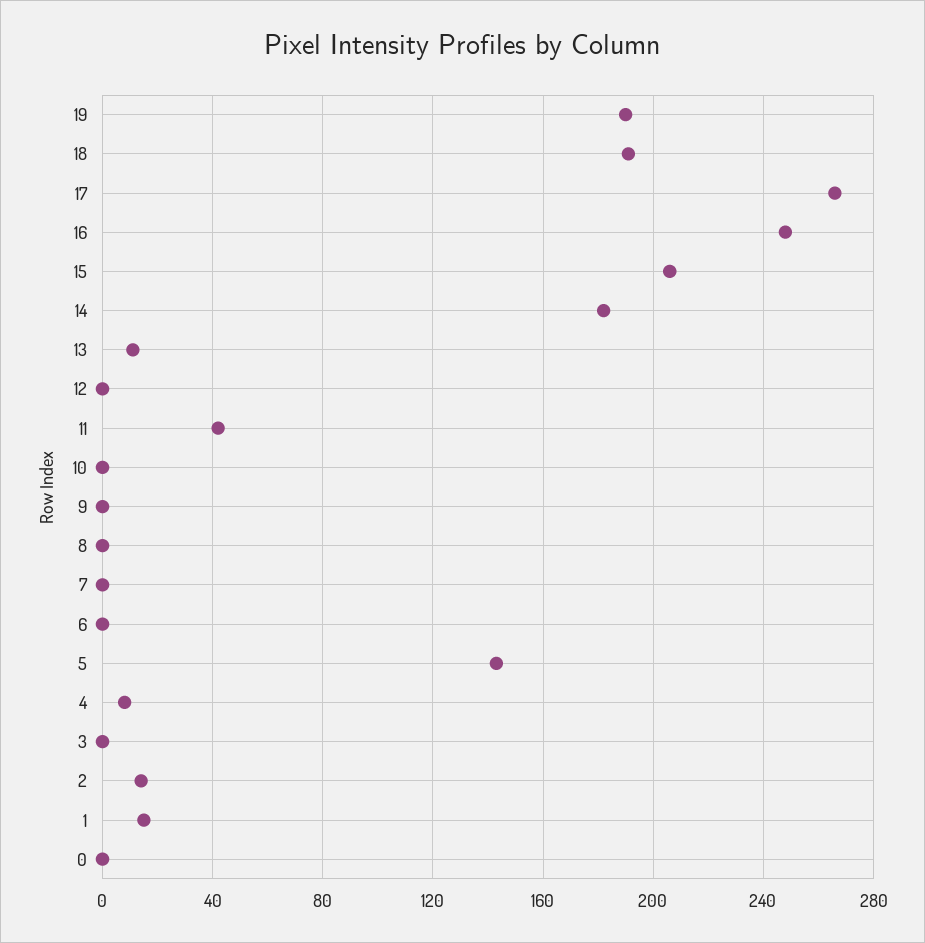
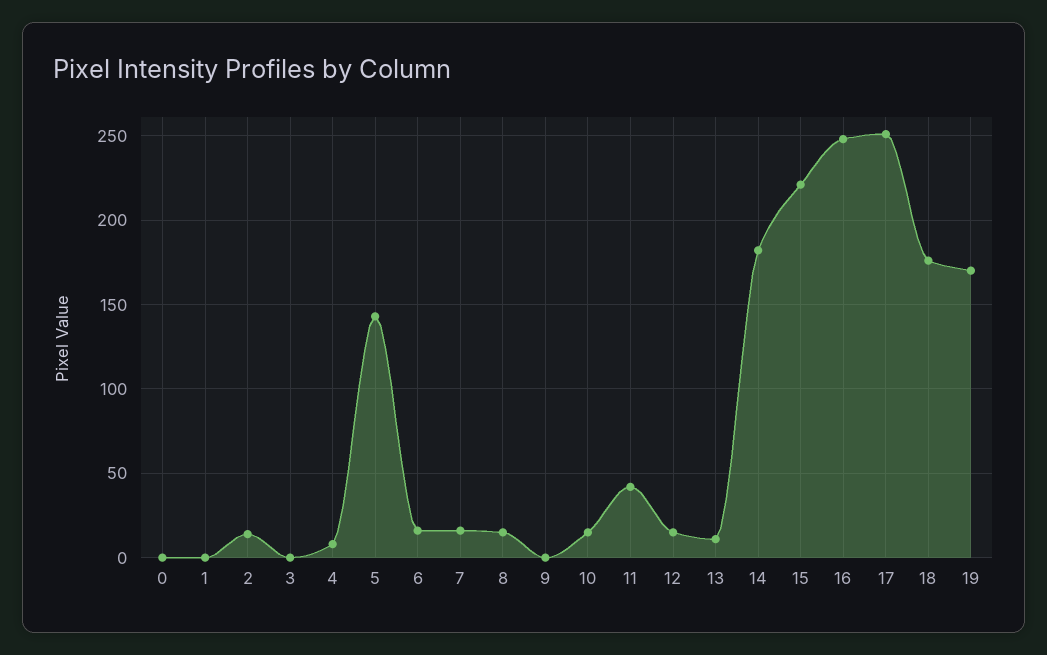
19: 190 -> 170
18: 190 -> 175
17: 265 -> 250
15: 205 -> 220
12: 0 -> 15
10: 0 -> 15
8: 0 -> 15
7: 0 -> 15
6: 0 -> 15
1: 15 -> 0

